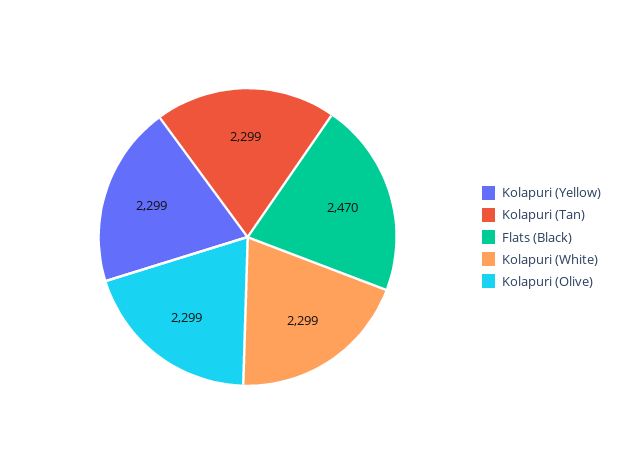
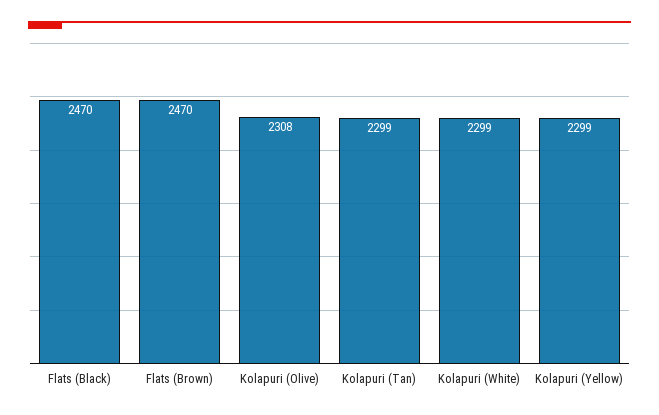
Kolapuri (Olive): 2299 -> 2308
Flats (Brown): none -> 2470

